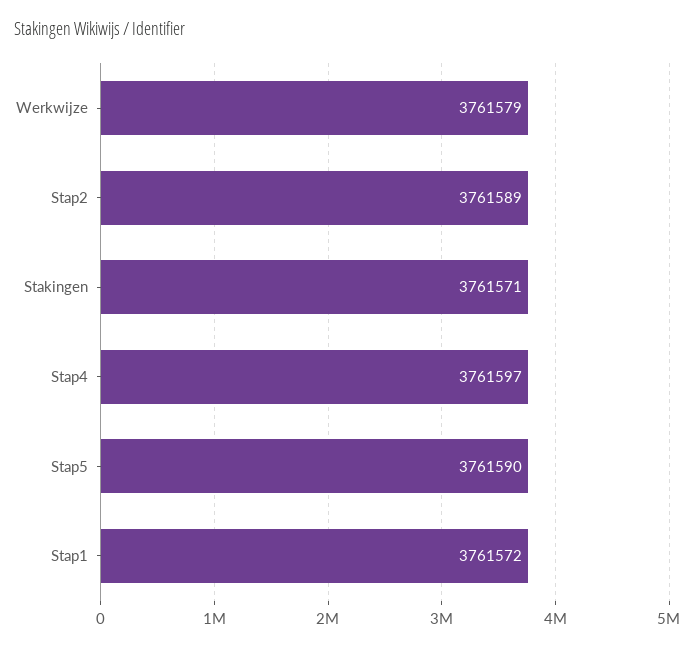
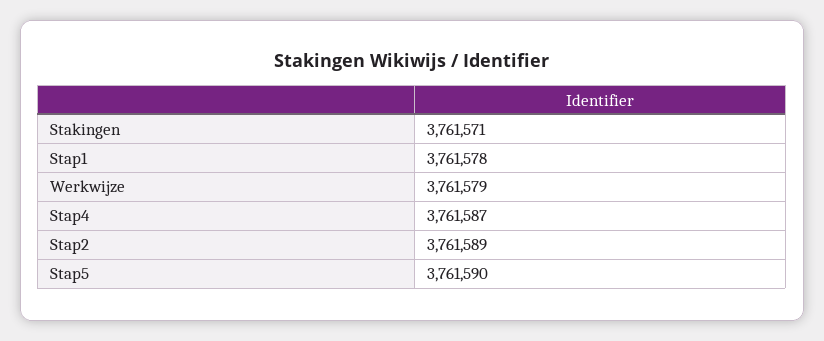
Stap4: 3761597 -> 3761587
Stap1: 3761572 -> 3761578

